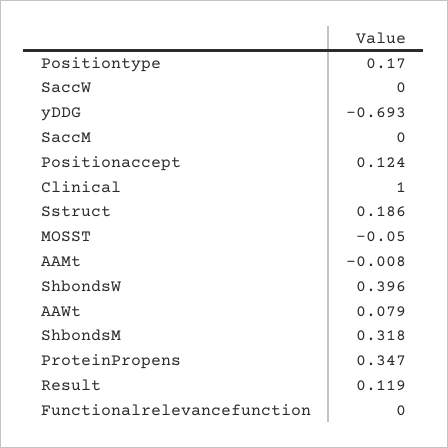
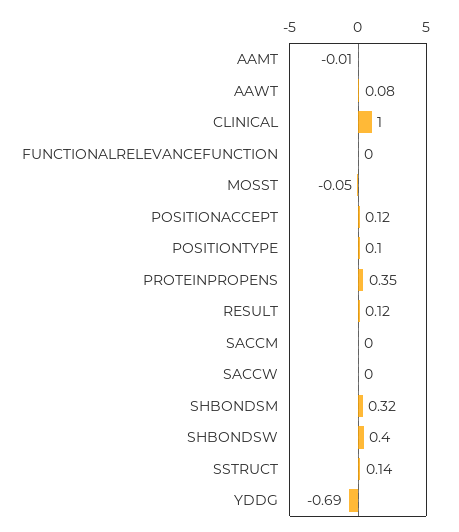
Positiontype: 0.17 -> 0.1
Sstruct: 0.186 -> 0.14

